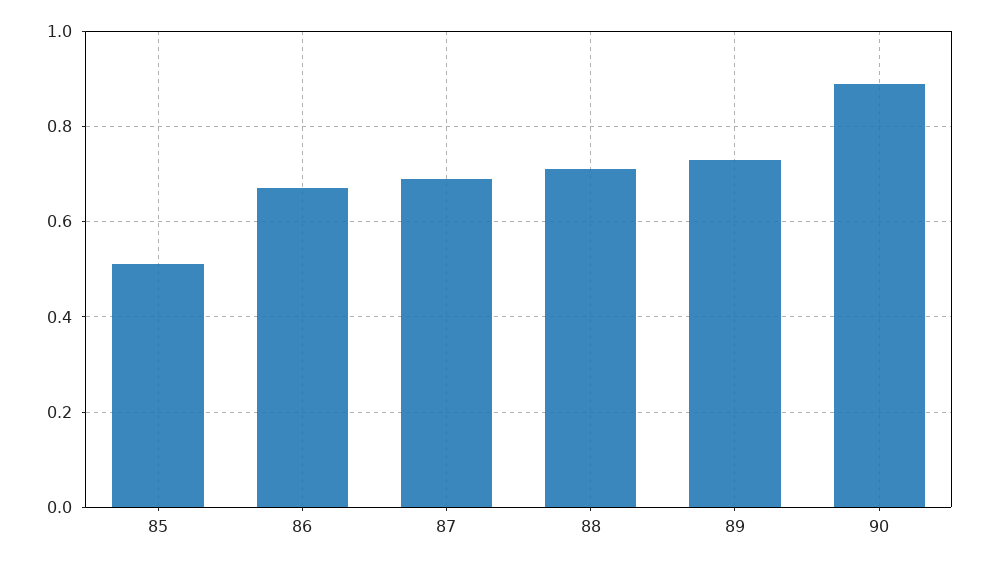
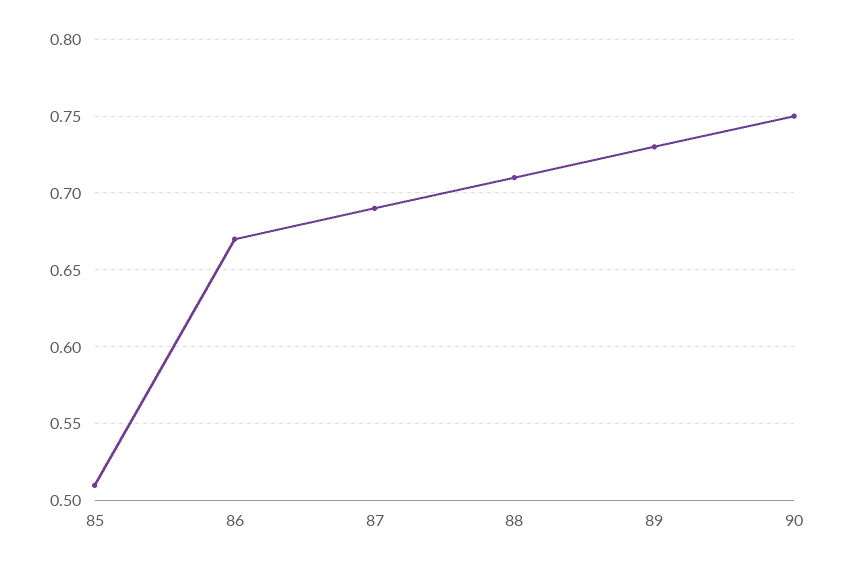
90: 0.9 -> 0.75

